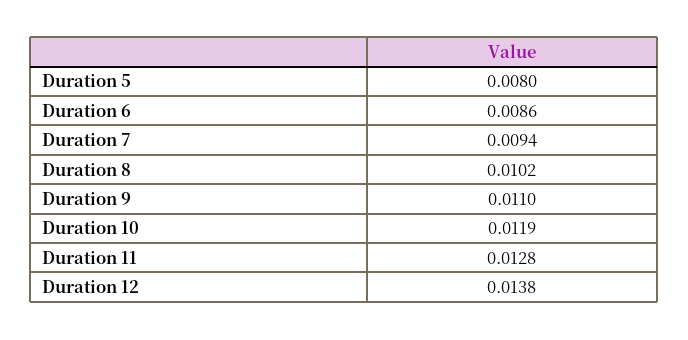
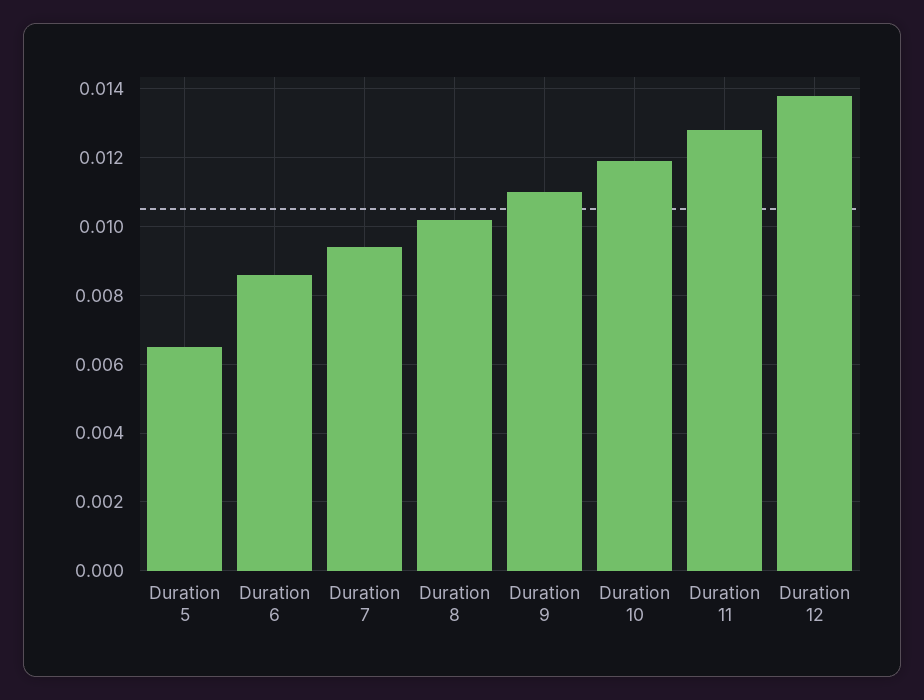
Duration 5: 0.008 -> 0.0065

